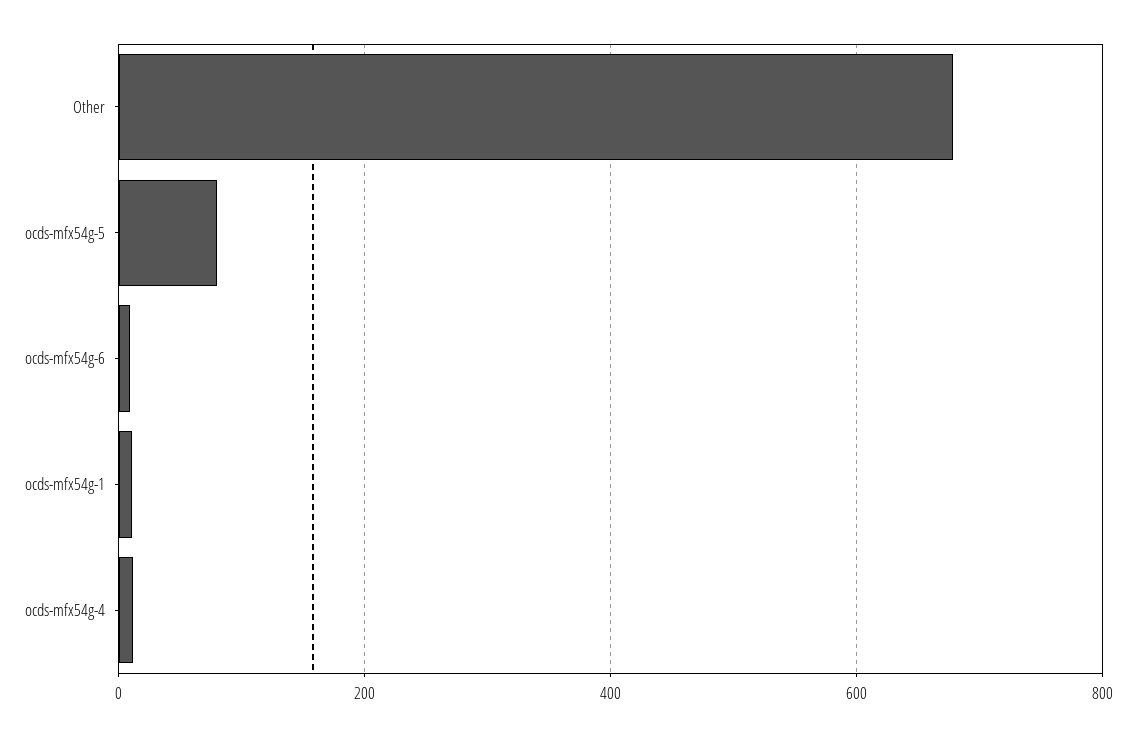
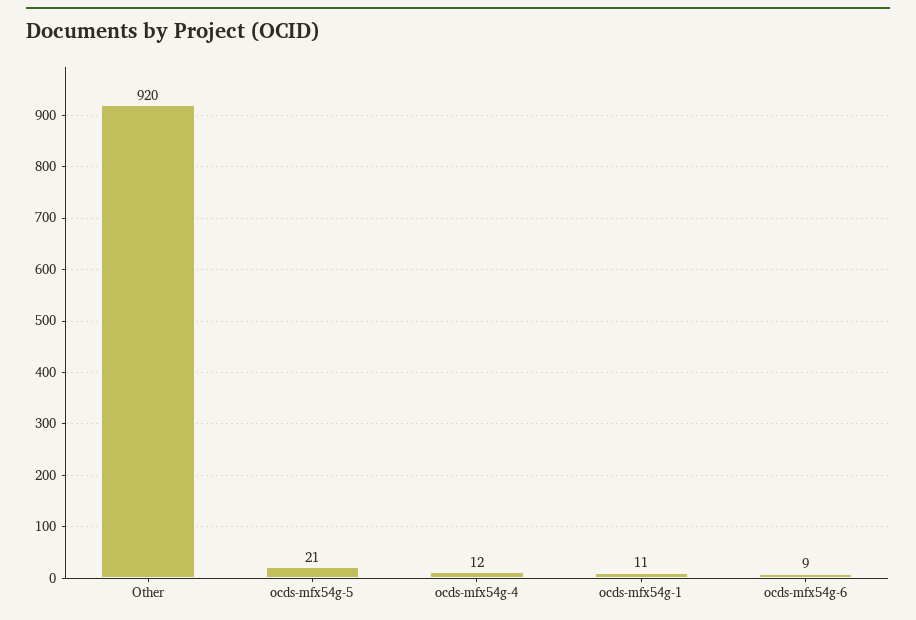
Other: 680 -> 920
ocds-mfx54g-5: 80 -> 21

